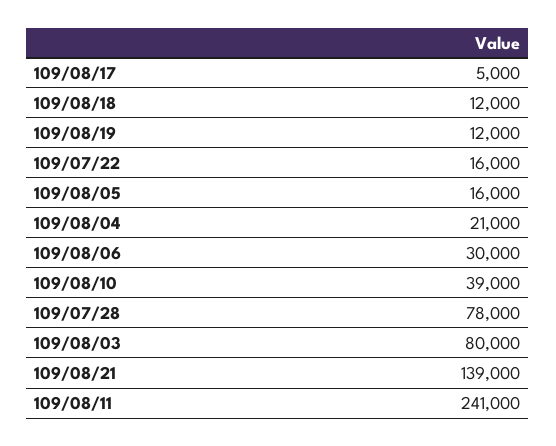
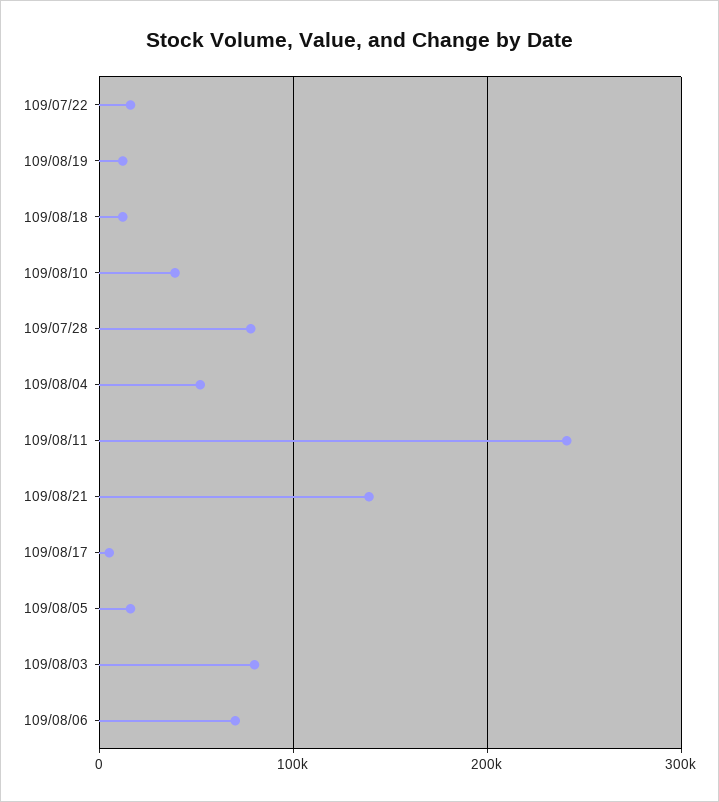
109/08/04: 21000 -> 50000
109/08/06: 30000 -> 70000

